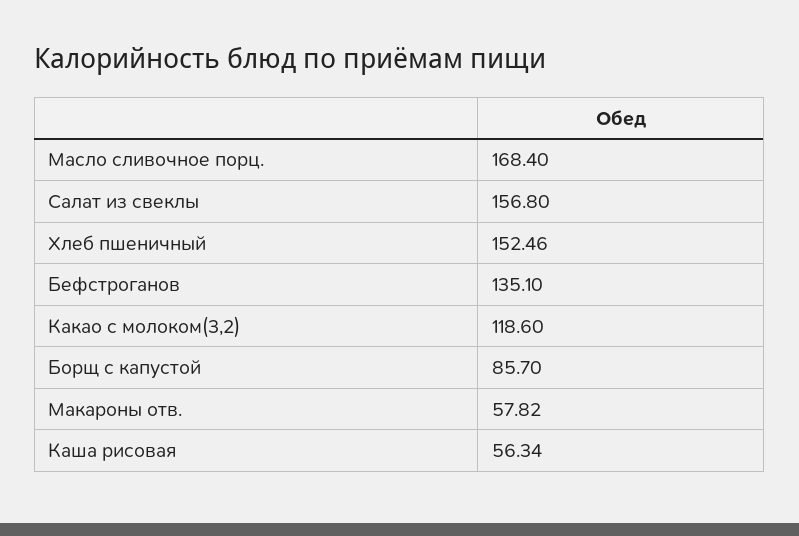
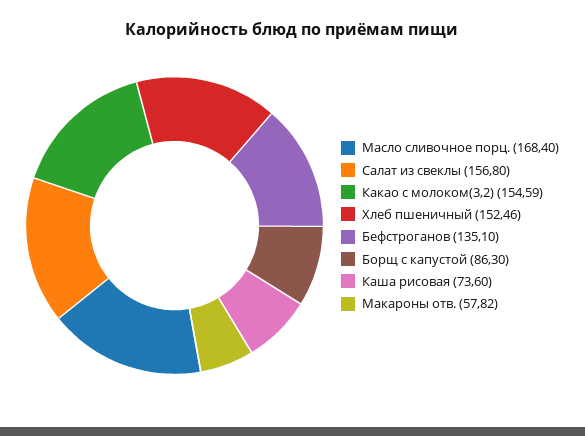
Какао с молоком(3,2): 118.6 -> 154.59
Борщ с капустой: 85.7 -> 86.3
Каша рисовая: 56.34 -> 73.6

